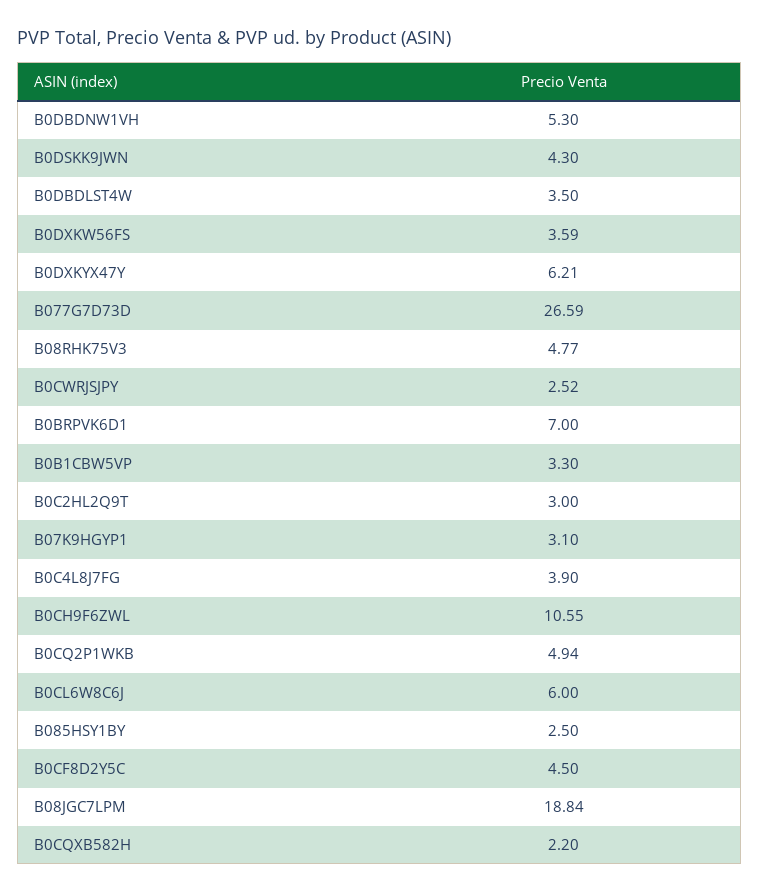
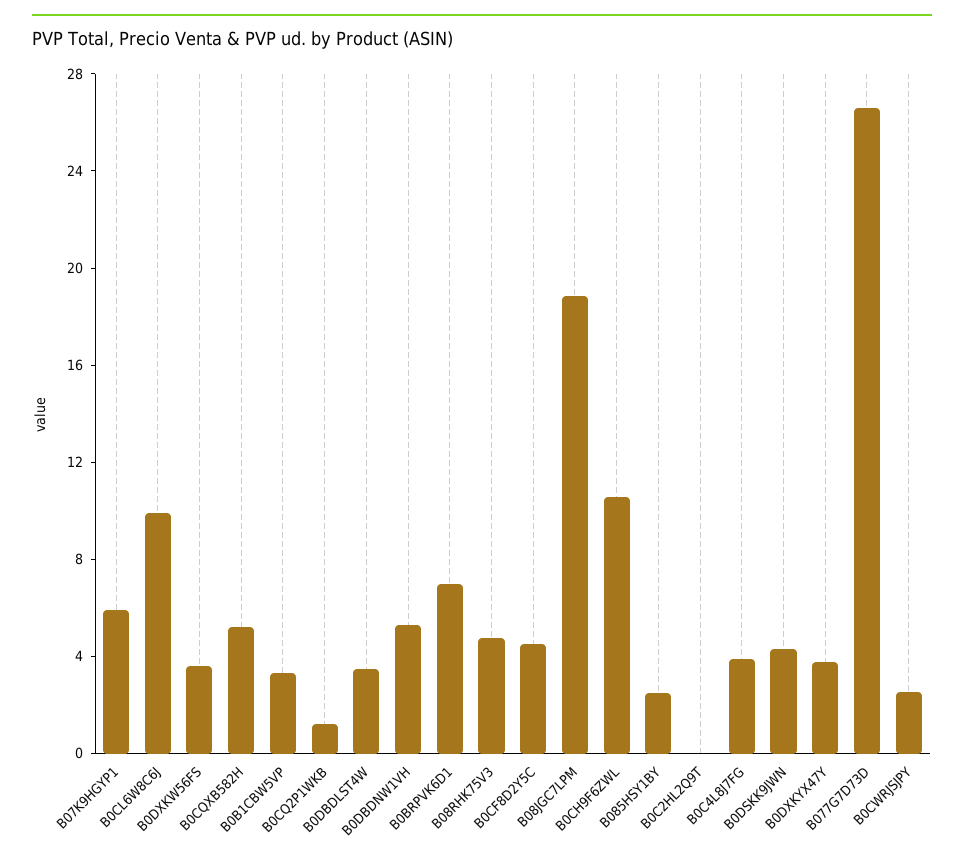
B0DXKYX47Y: 6.21 -> 4
B0C2HL2Q9T: 3 -> 0
B07K9HGYP1: 3.1 -> 6
B0CQ2P1WKB: 4.94 -> 1
B0CL6W8C6J: 6 -> 10
B0CQXB582H: 2.2 -> 5

